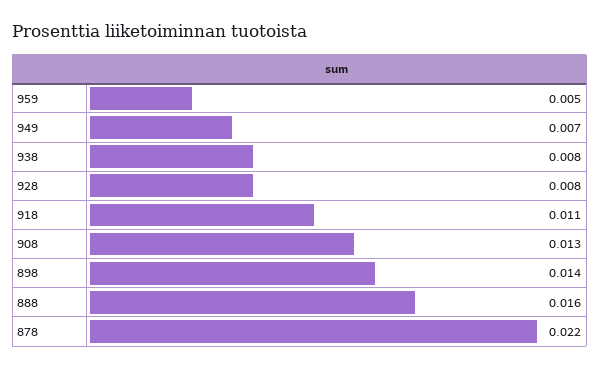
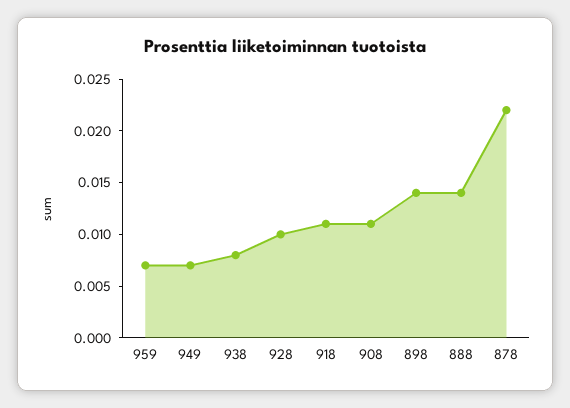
959: 0.005 -> 0.007
928: 0.008 -> 0.01
908: 0.013 -> 0.011
888: 0.016 -> 0.014

